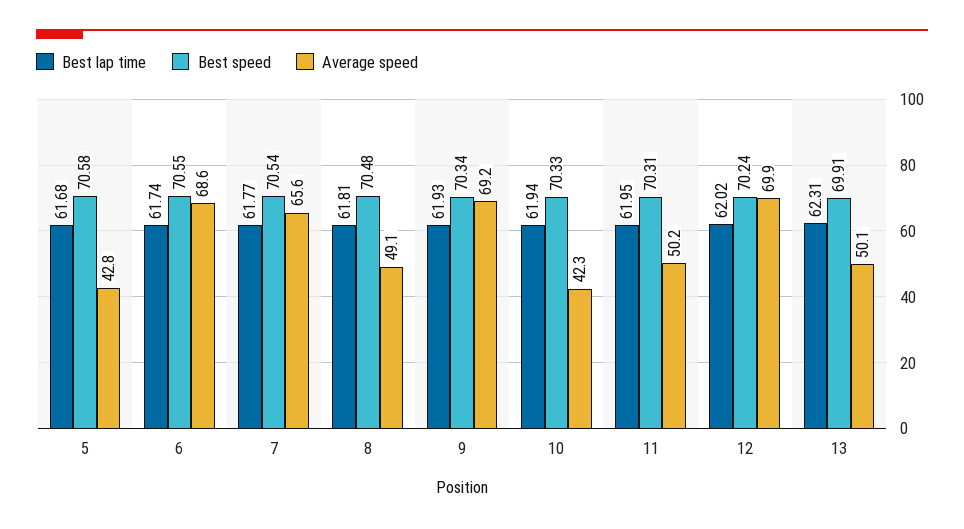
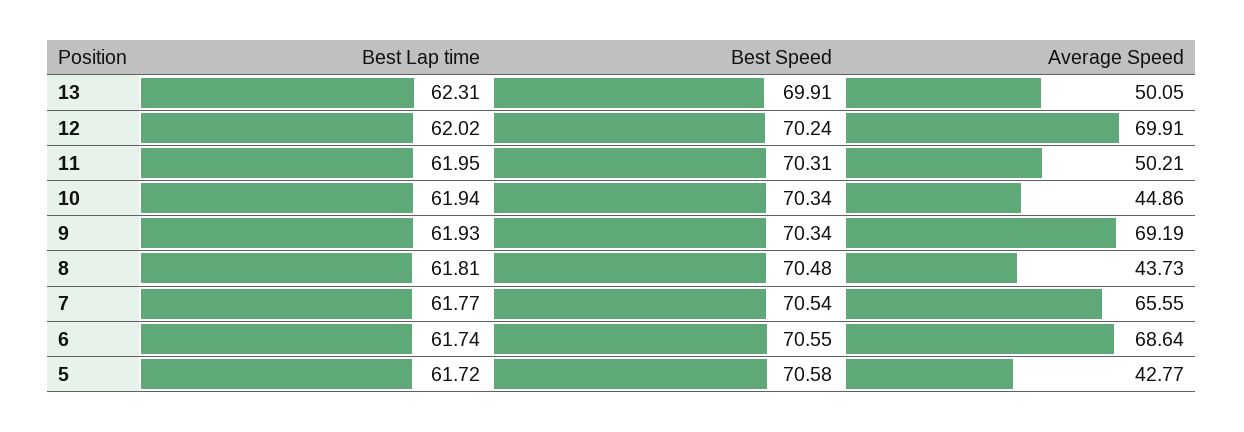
Best lap time, 5: 61.68 -> 61.72
Average speed, 8: 49.1 -> 43.73
Best speed, 10: 70.33 -> 70.34
Average speed, 10: 42.3 -> 44.86

